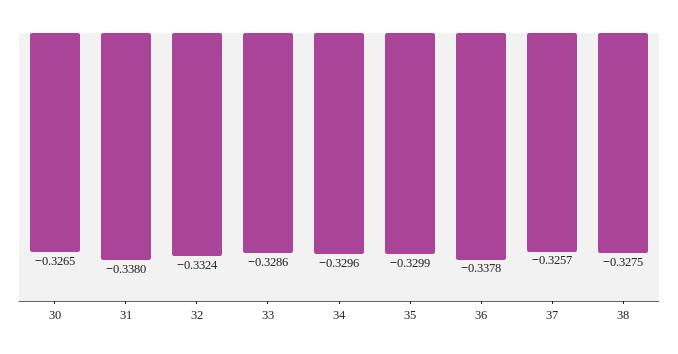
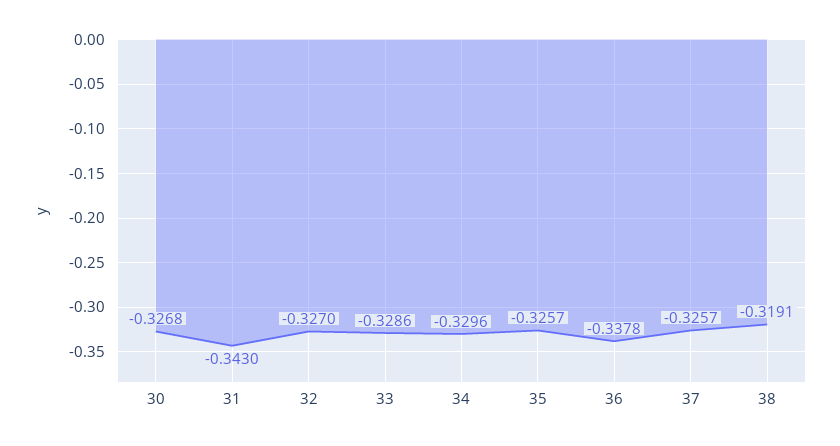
30: -0.3265 -> -0.3268
31: -0.338 -> -0.343
32: -0.3324 -> -0.327
35: -0.3299 -> -0.3257
38: -0.3275 -> -0.3191

